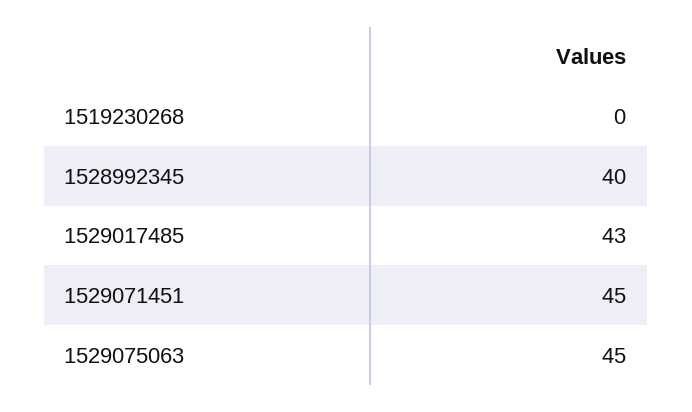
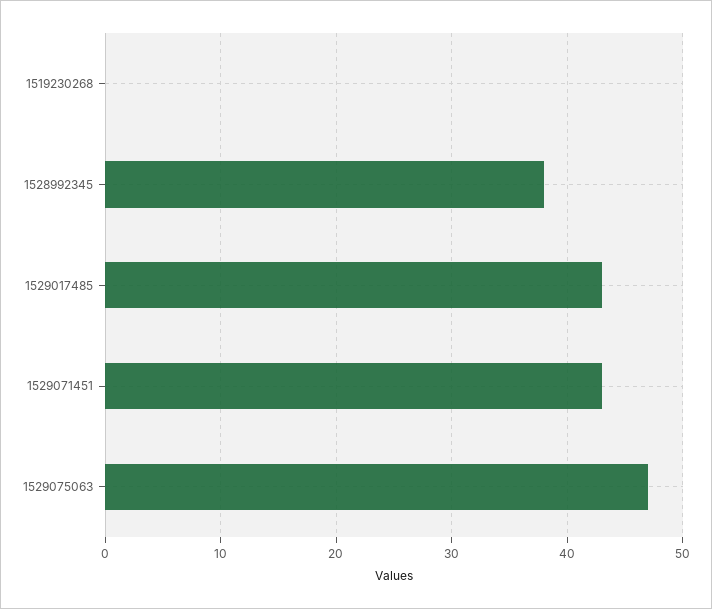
1528992345: 40 -> 38
1529071451: 45 -> 43
1529075063: 45 -> 47

